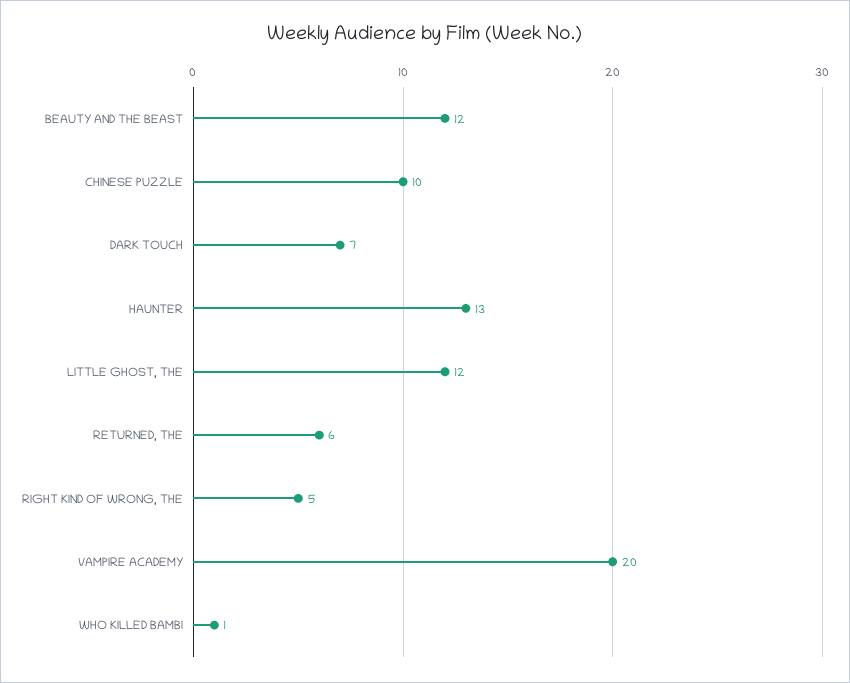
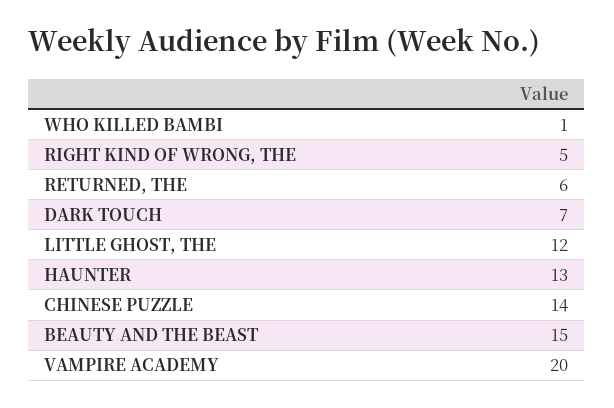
BEAUTY AND THE BEAST: 12 -> 15
CHINESE PUZZLE: 10 -> 14

